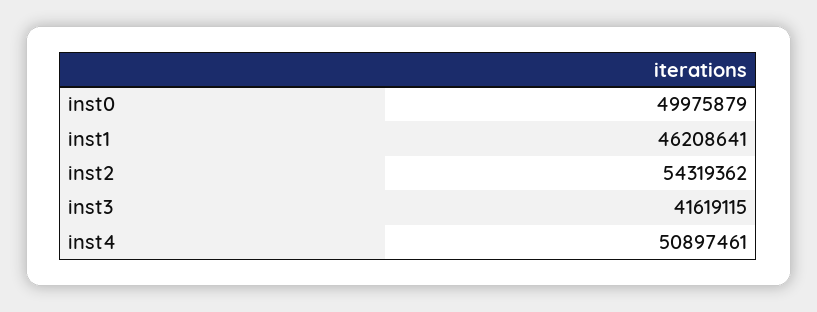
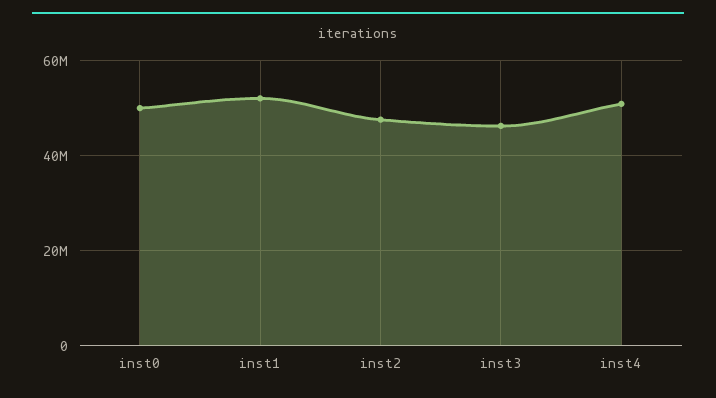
inst1: 46208641 -> 52000000
inst2: 54319362 -> 48000000
inst3: 41619115 -> 46000000

